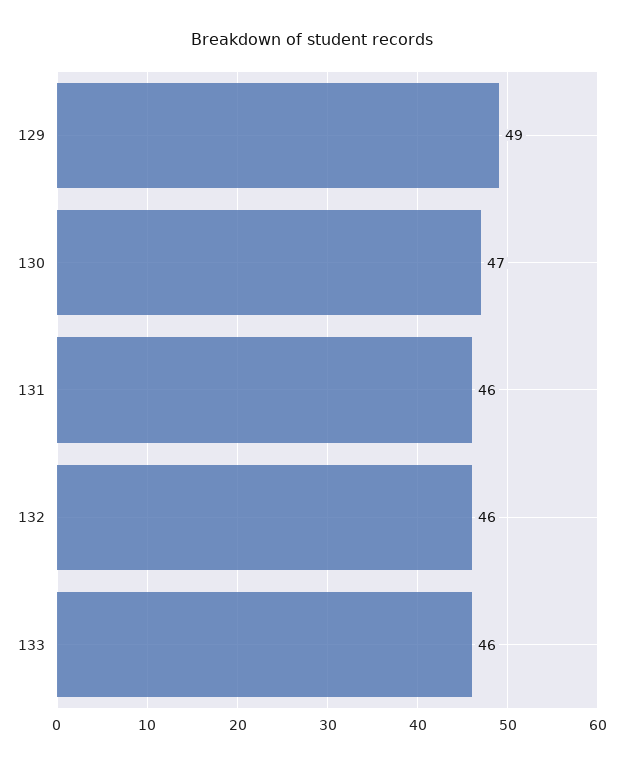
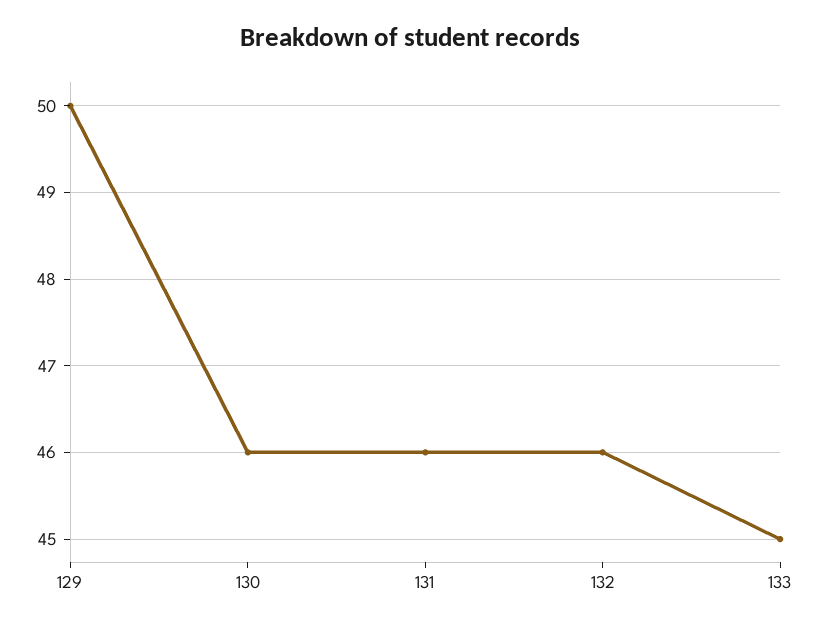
129: 49 -> 50
130: 47 -> 46
133: 46 -> 45

